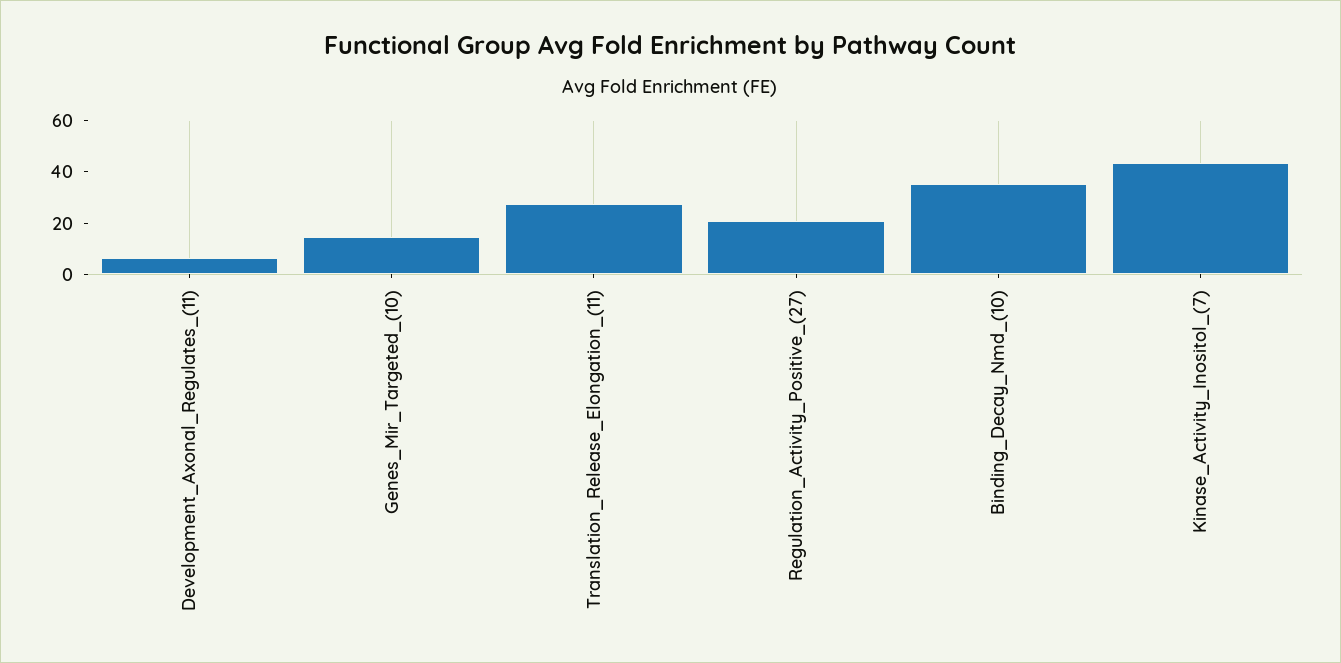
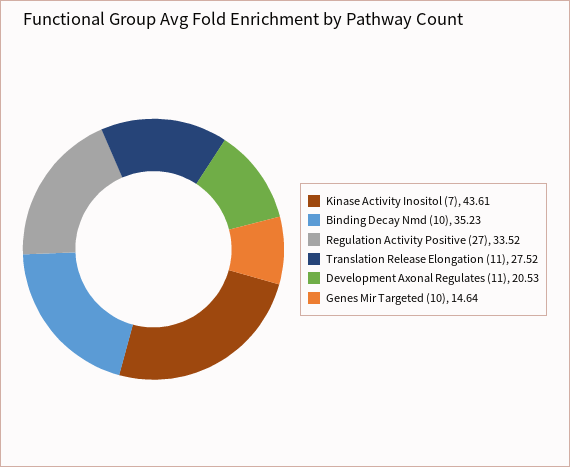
Development_Axonal_Regulates_(11): 5 -> 20.53
Regulation_Activity_Positive_(27): 20 -> 33.52

